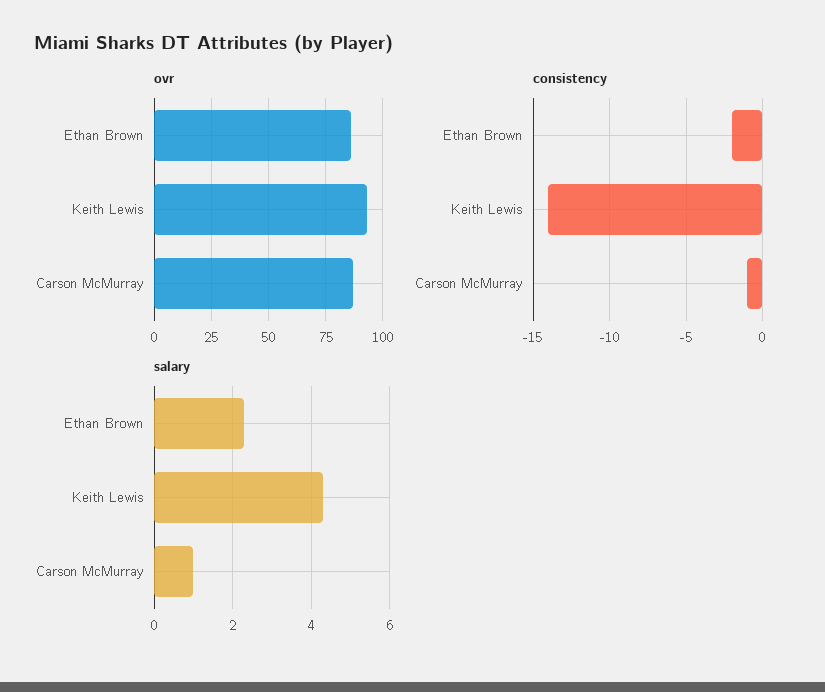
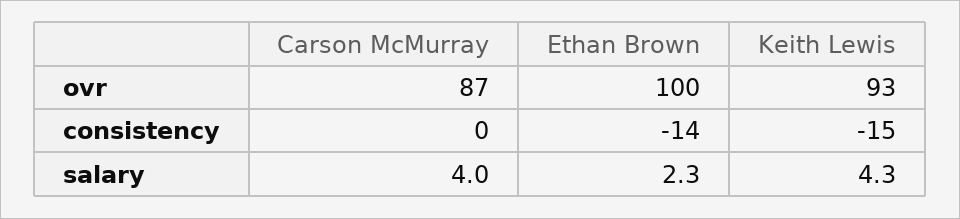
ovr, Ethan Brown: 85 -> 100
consistency, Ethan Brown: -2 -> -14
consistency, Keith Lewis: -14 -> -15
consistency, Carson McMurray: -1 -> 0
salary, Carson McMurray: 1 -> 4

